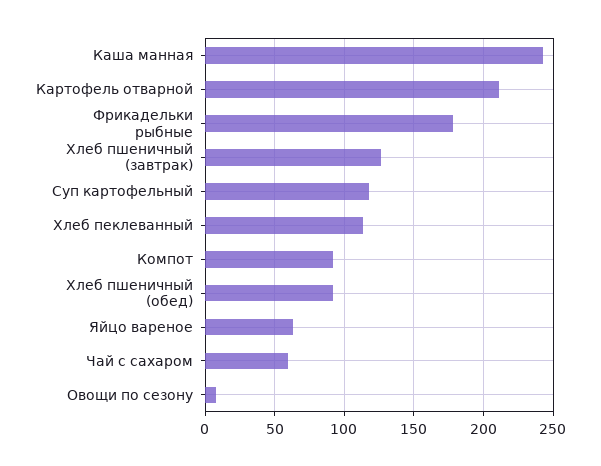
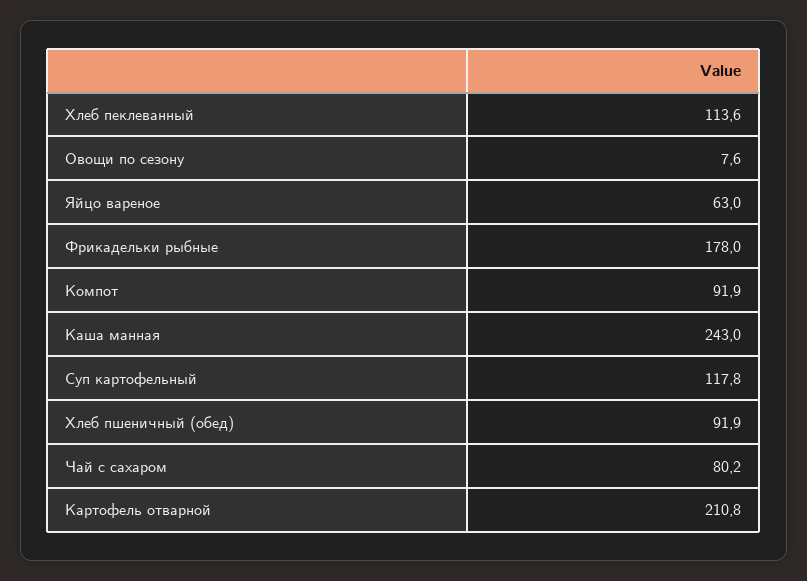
Хлеб пшеничный (завтрак): 125 -> none
Чай с сахаром: 60 -> 80.2

